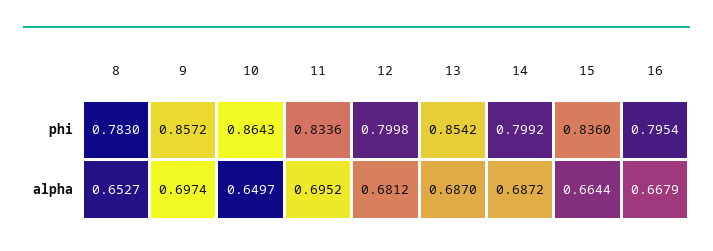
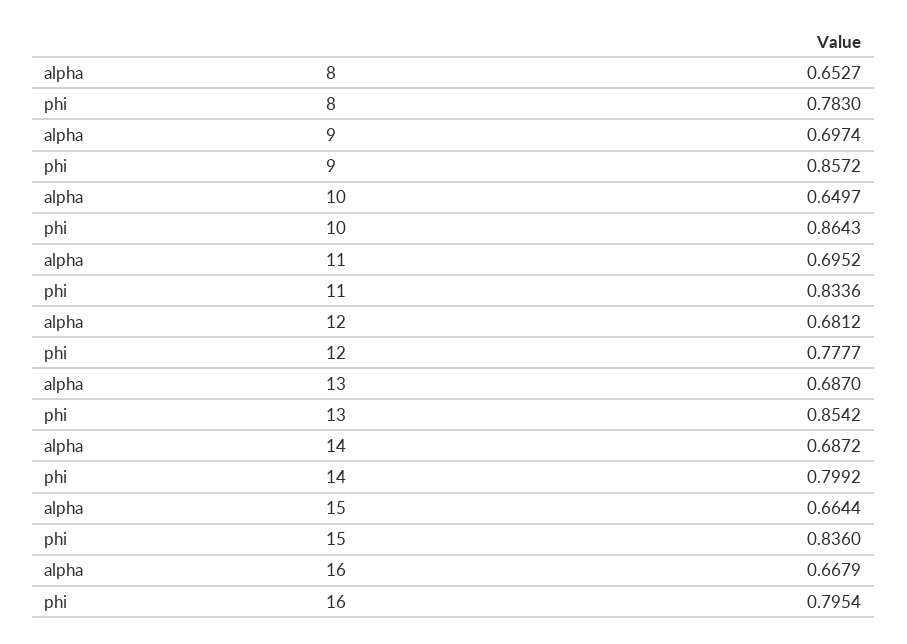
12, phi: 0.7998 -> 0.7777

